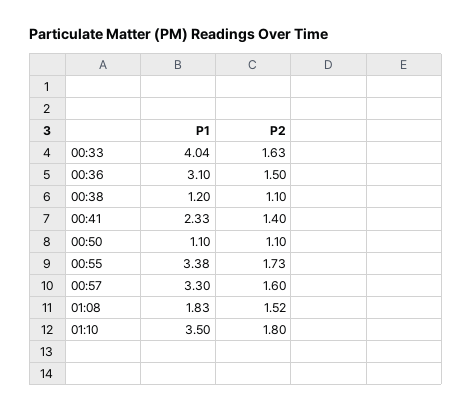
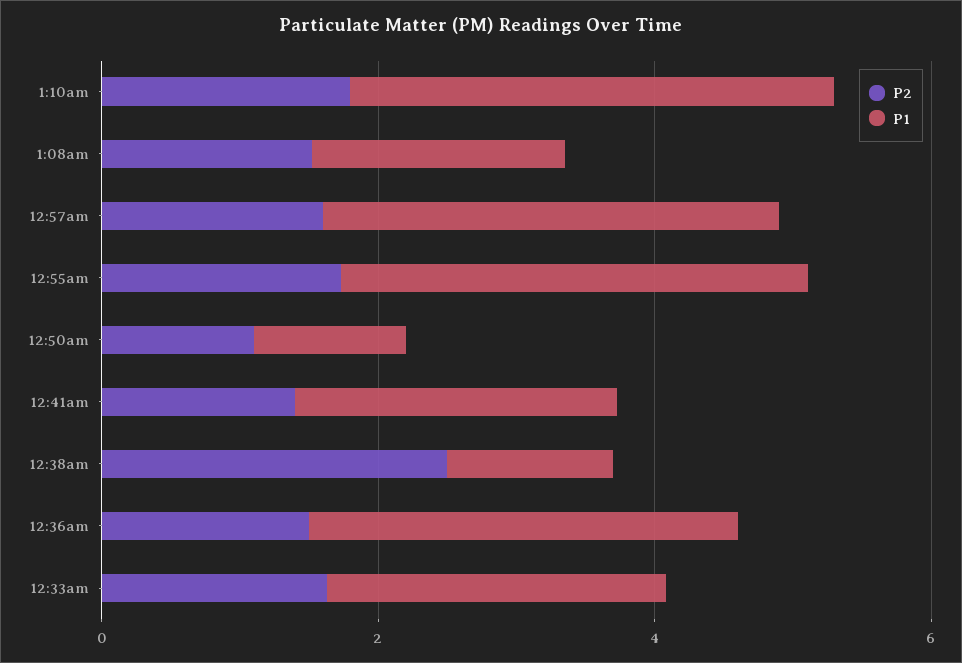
P1, 00:33: 4.04 -> 2.5
P2, 00:38: 1.1 -> 2.5

